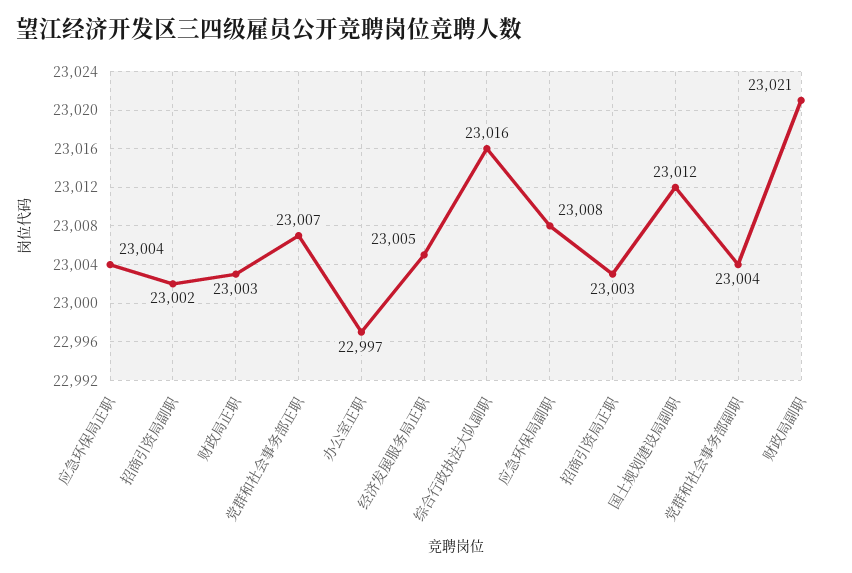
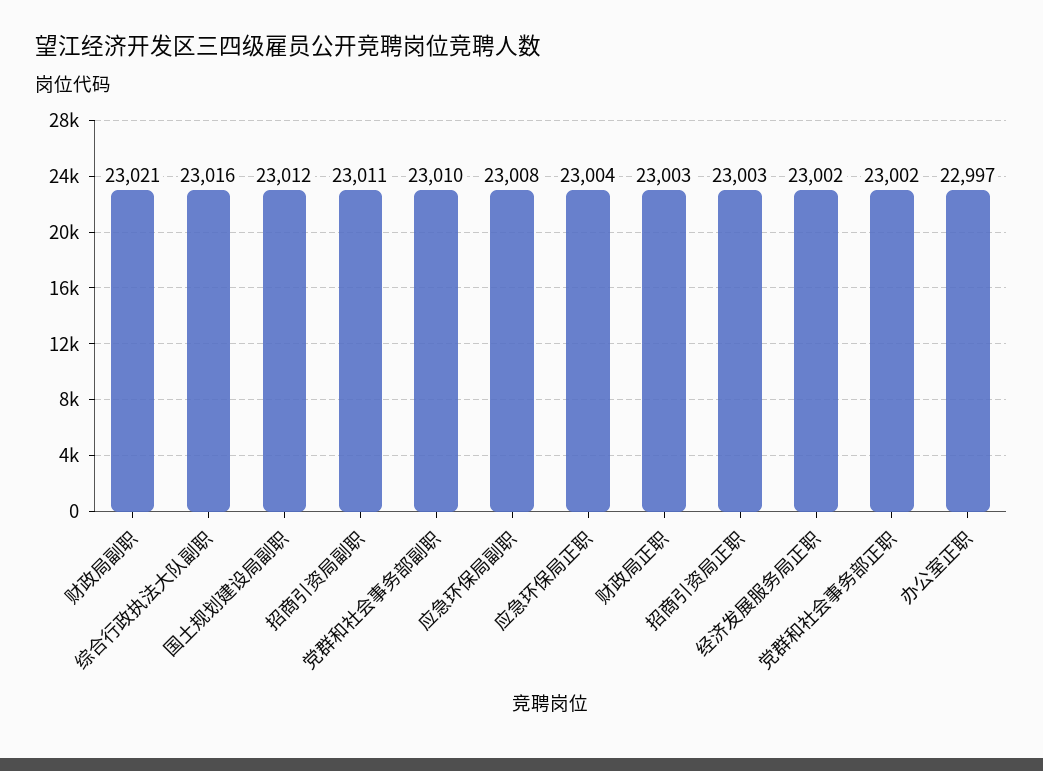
招商引资局副职: 23002 -> 23011
党群和社会事务部正职: 23007 -> 23002
经济发展服务局正职: 23005 -> 23002
党群和社会事务部副职: 23004 -> 23010

